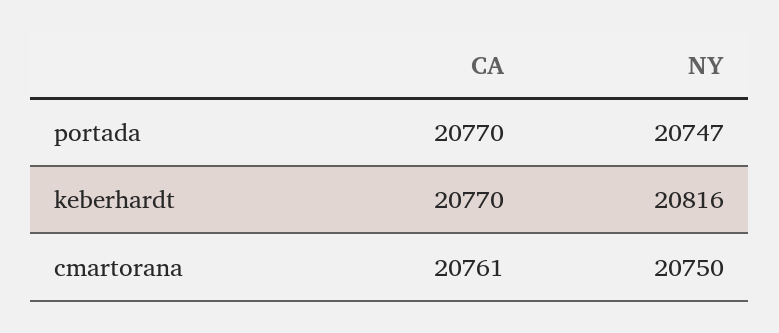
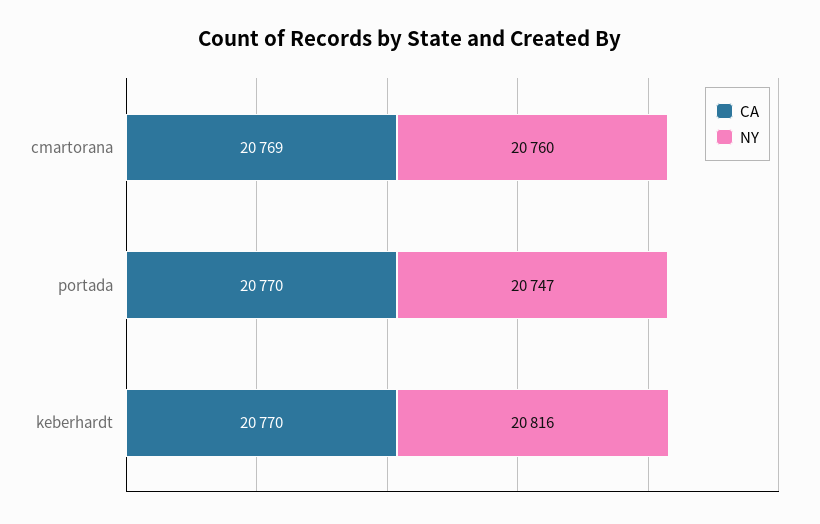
CA, cmartorana: 20761 -> 20769
NY, cmartorana: 20750 -> 20760

